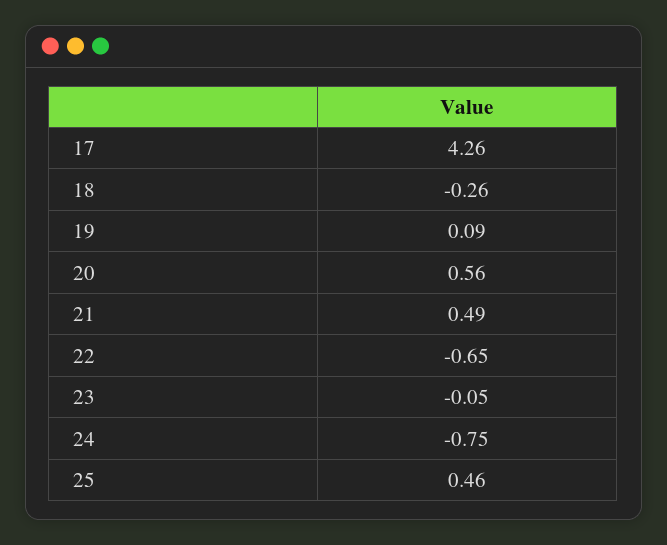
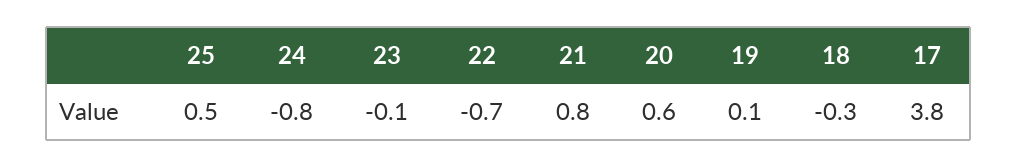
17: 4.26 -> 3.8
21: 0.49 -> 0.8

